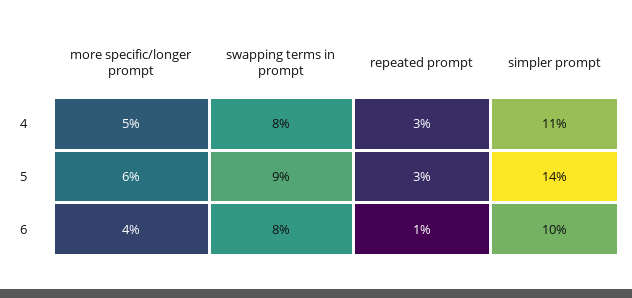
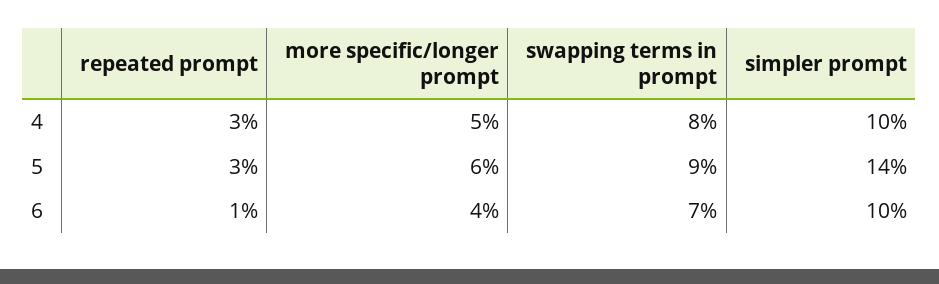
simpler prompt, 4: 11 -> 10
swapping terms in prompt, 6: 8 -> 7

